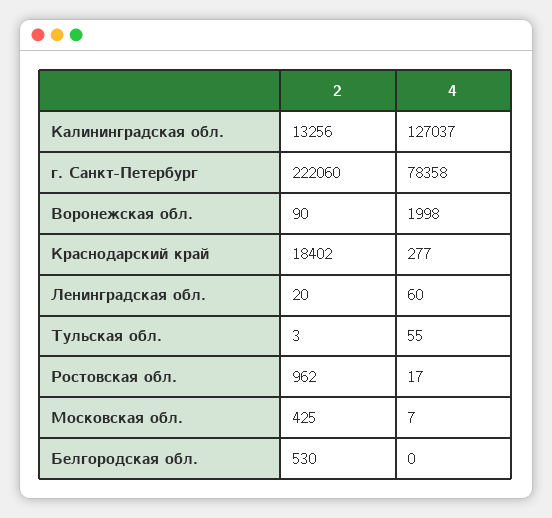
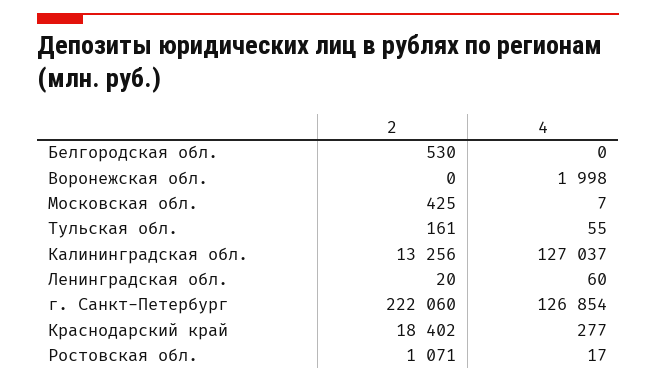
4, г. Санкт-Петербург: 78358 -> 126854
2, Воронежская обл.: 90 -> 0
2, Тульская обл.: 3 -> 161
2, Ростовская обл.: 962 -> 1071

